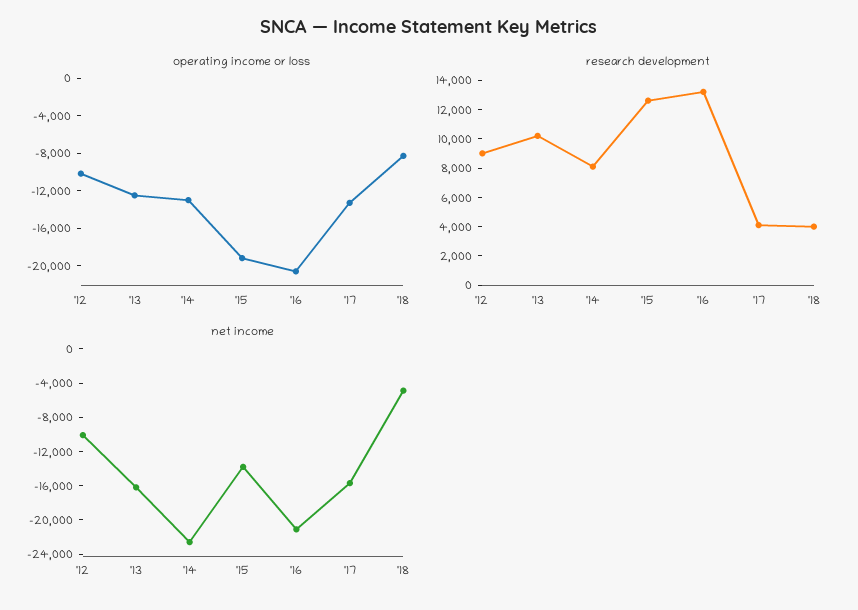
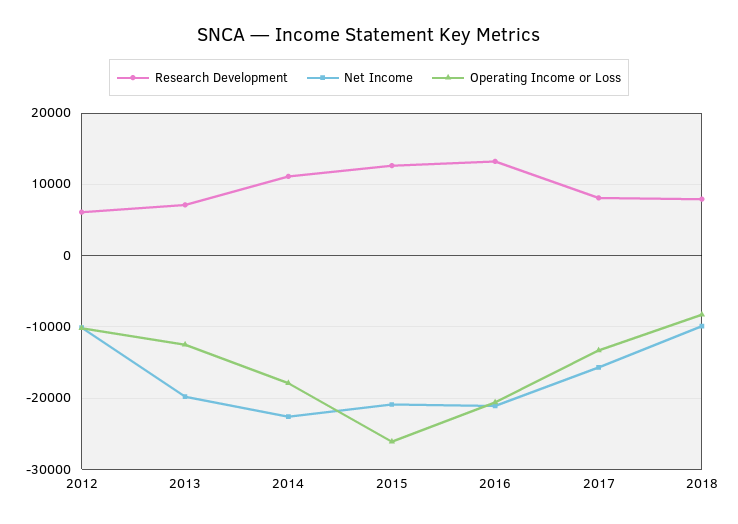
operating income or loss, '14: -13000 -> -18000
operating income or loss, '15: -19000 -> -26000
research development, '12: 9000 -> 6000
research development, '13: 10000 -> 7000
research development, '14: 8000 -> 11000
research development, '17: 4000 -> 8000
research development, '18: 4000 -> 8000
net income, '13: -16000 -> -20000
net income, '15: -14000 -> -21000
net income, '18: -5000 -> -10000

